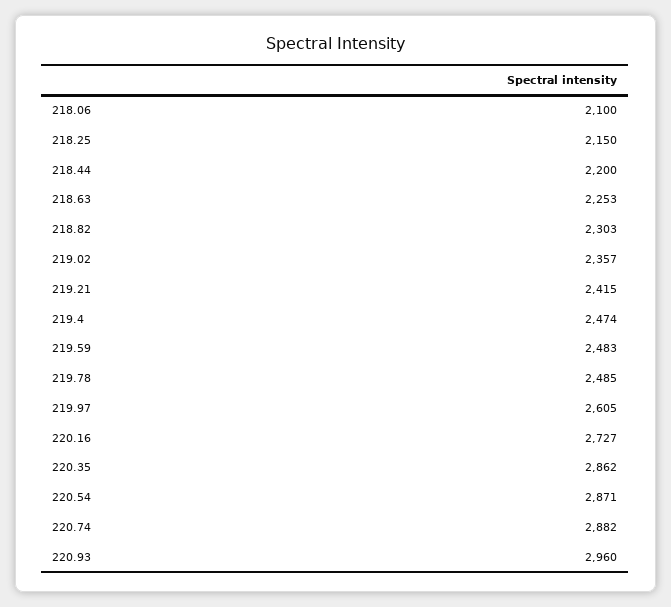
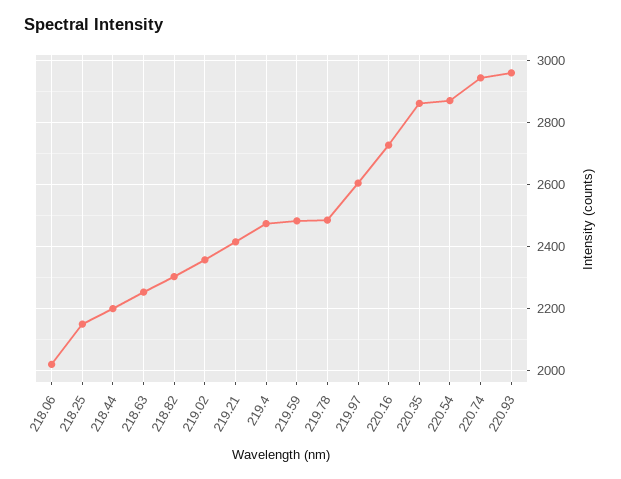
218.06: 2100 -> 2020
220.74: 2882 -> 2940

